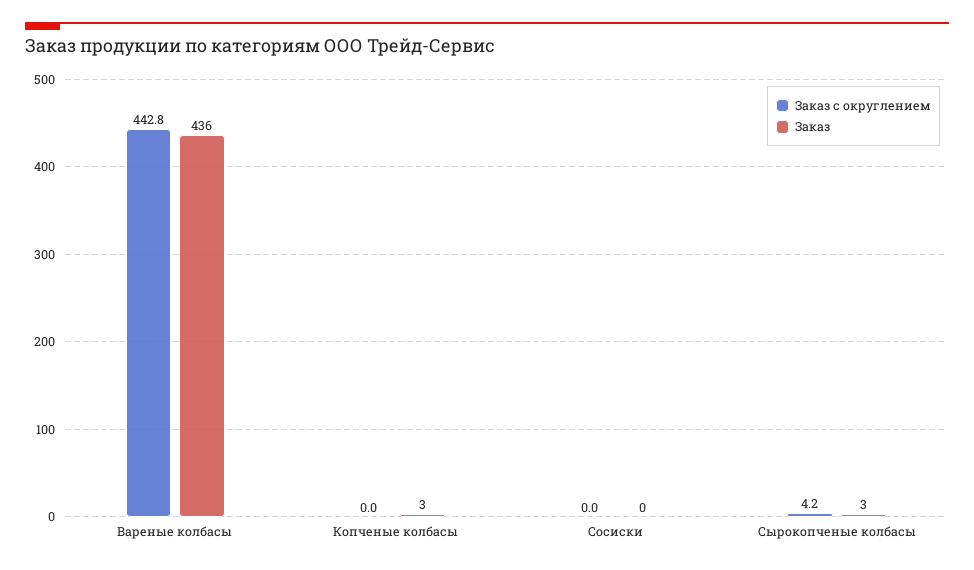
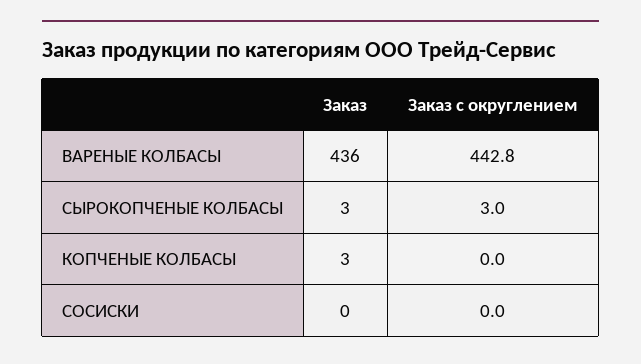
Заказ с округлением, Сырокопченые колбасы: 4.2 -> 3

